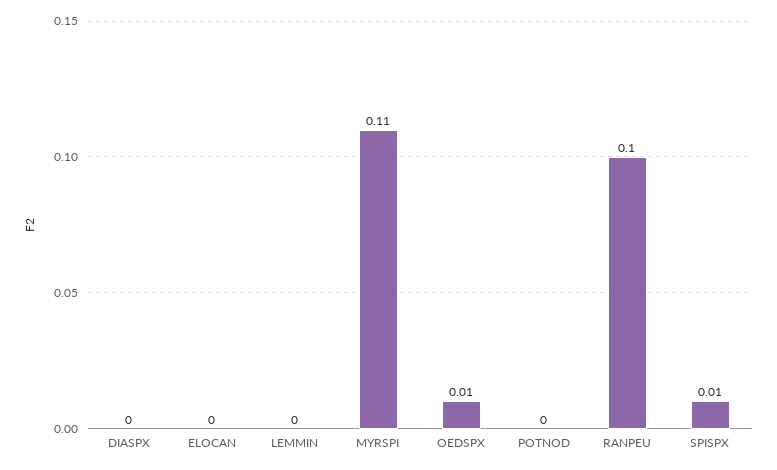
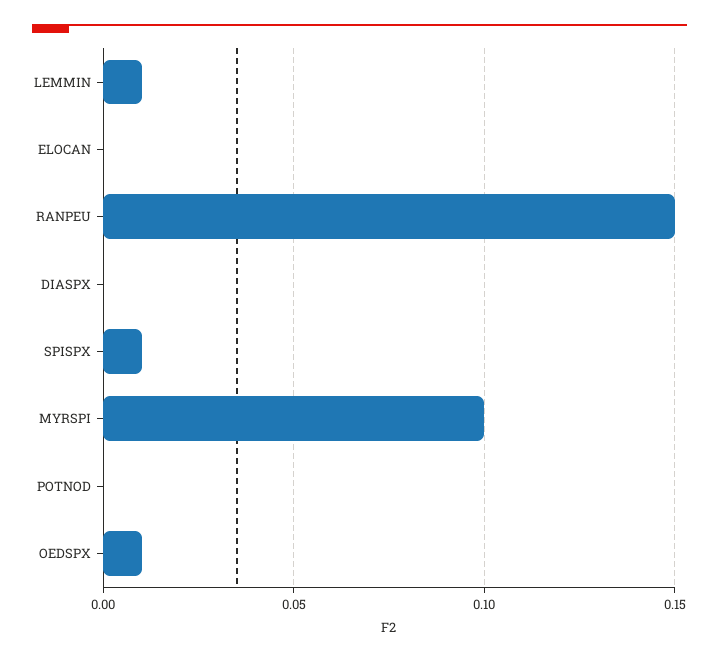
LEMMIN: 0 -> 0.01
MYRSPI: 0.11 -> 0.1
RANPEU: 0.1 -> 0.15

